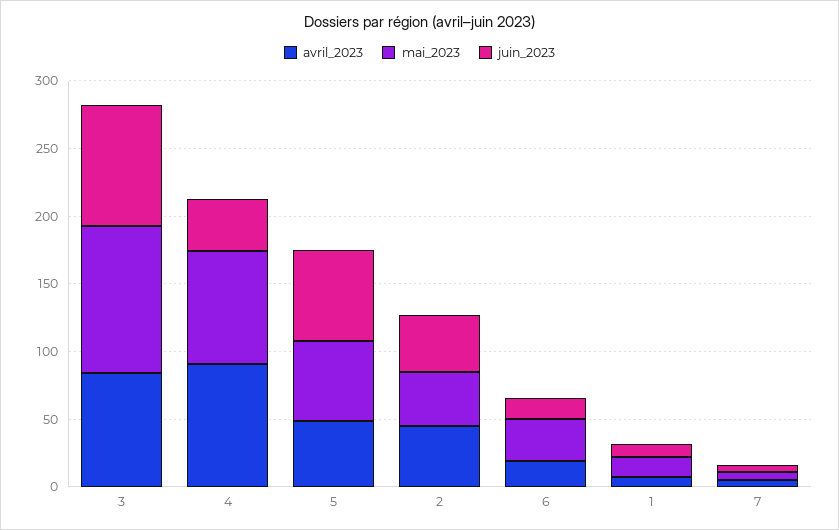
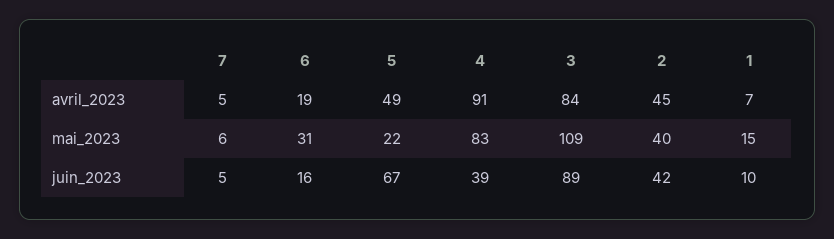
mai_2023, 5: 60 -> 22

